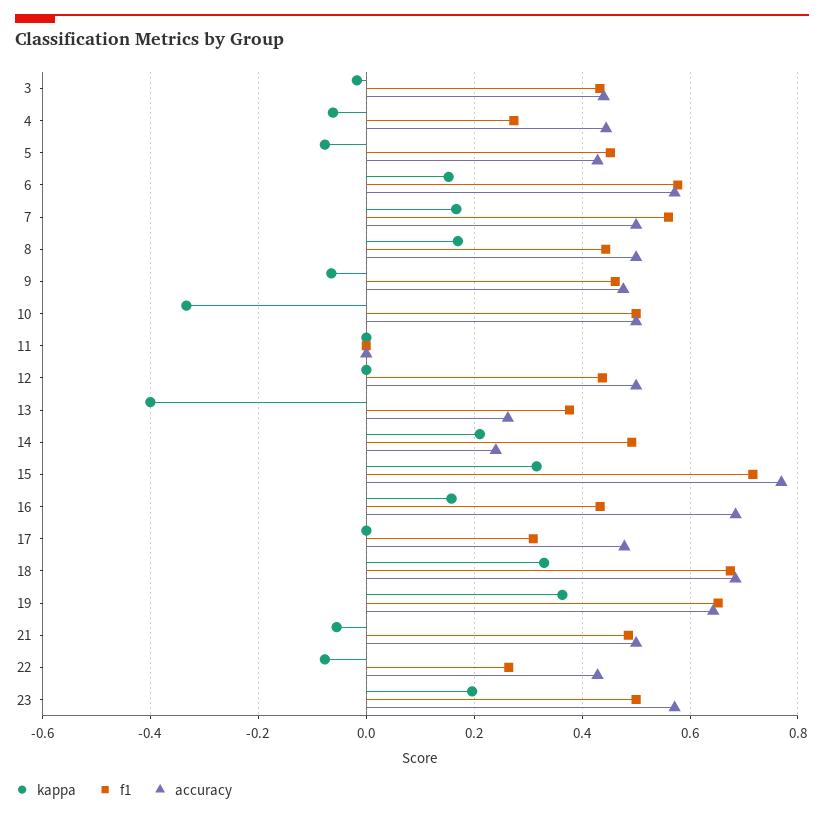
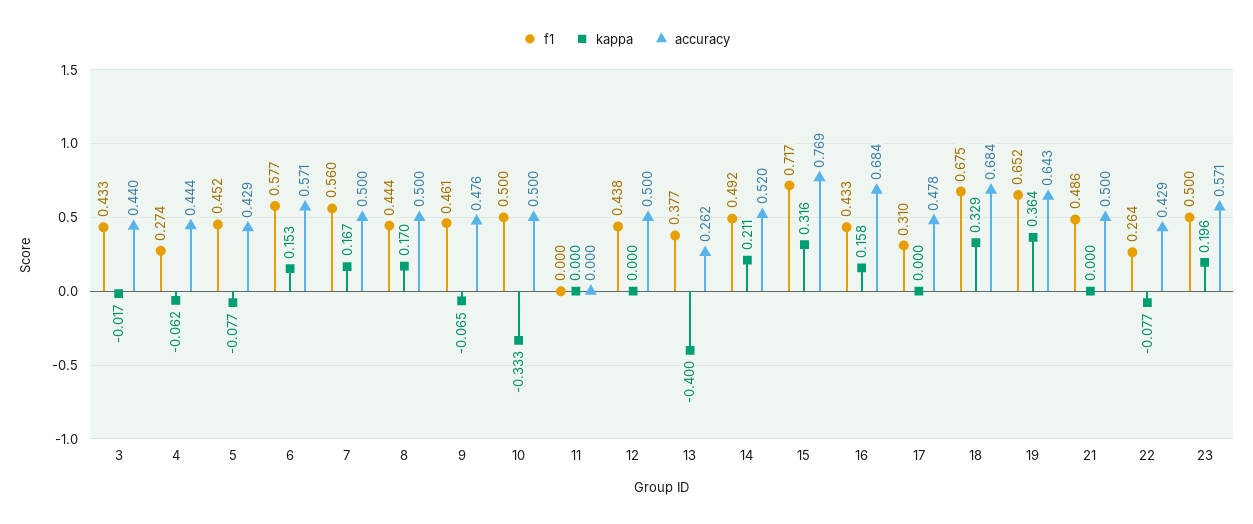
accuracy, 14: 0.24 -> 0.52
kappa, 21: -0.06 -> 0

